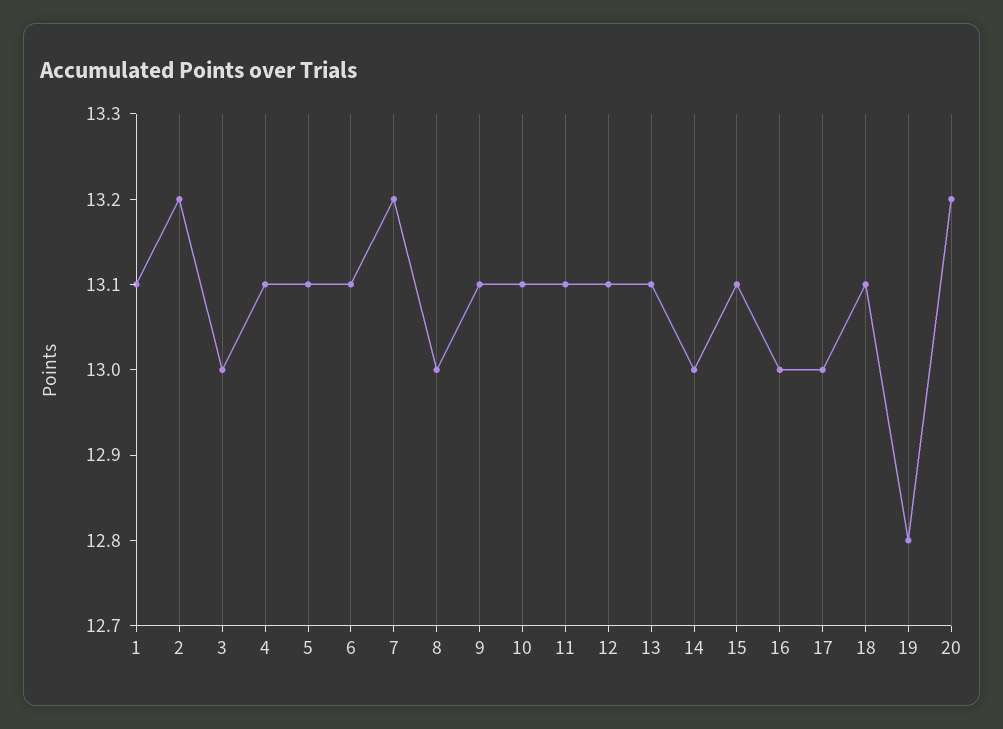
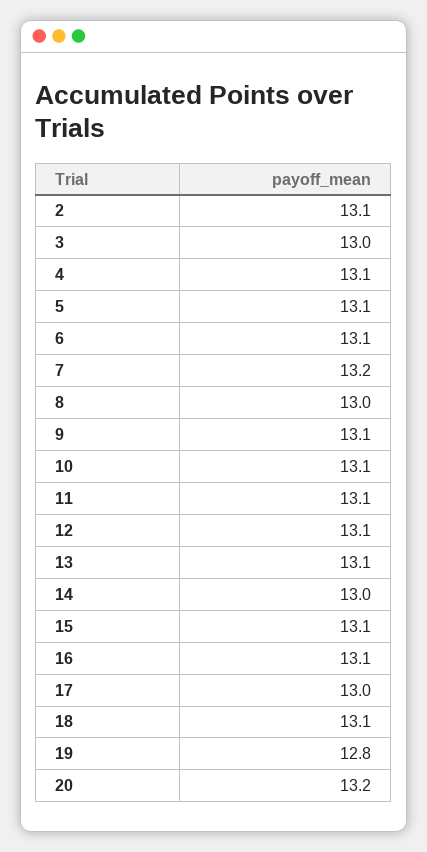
1: 13.1 -> none
2: 13.2 -> 13.1
16: 13 -> 13.1

